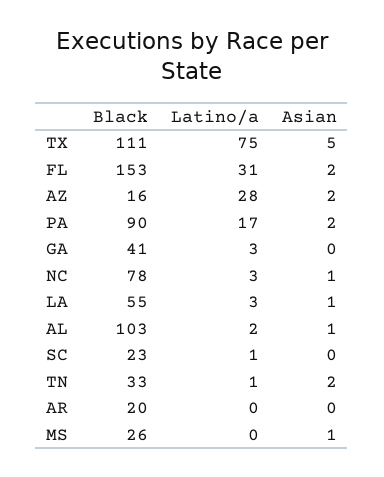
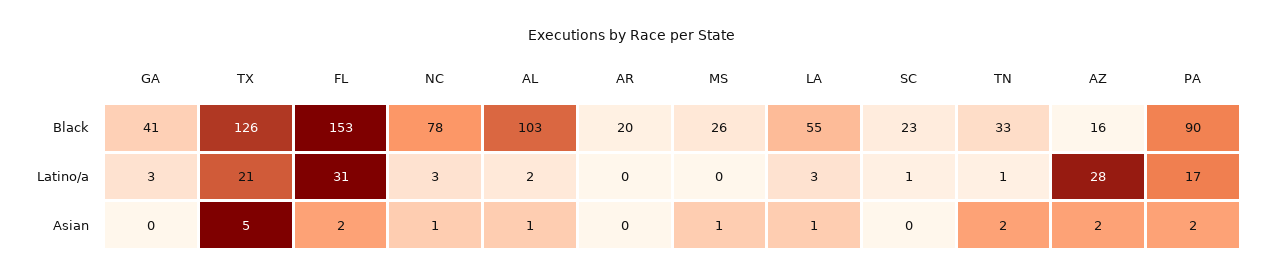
Black, TX: 111 -> 126
Latino/a, TX: 75 -> 21

